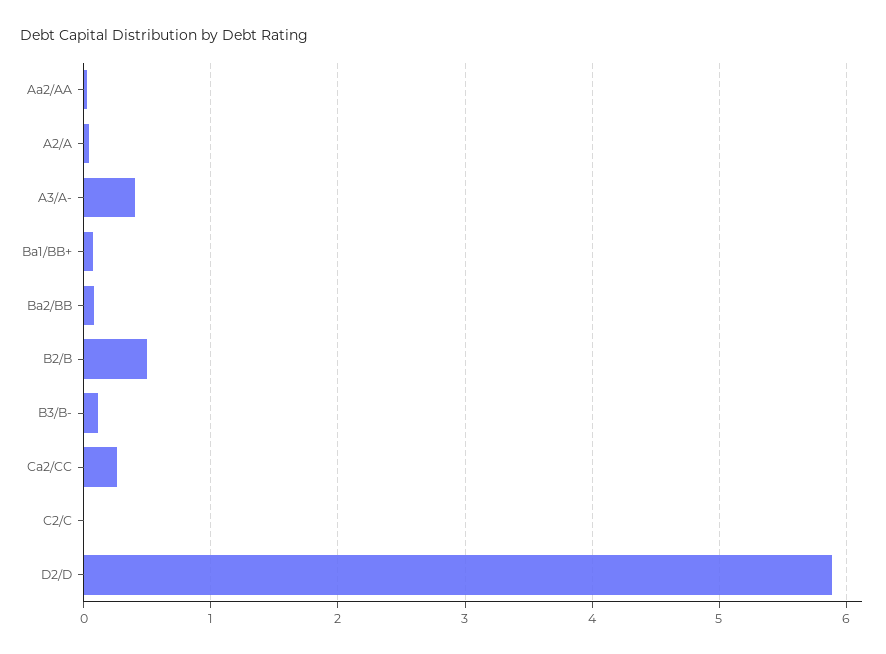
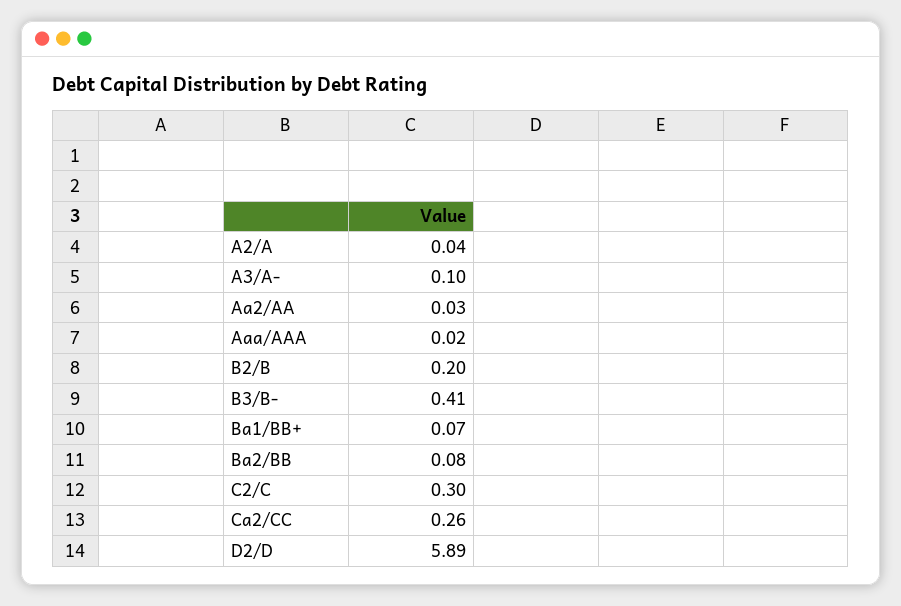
A3/A-: 0.4 -> 0.1
B2/B: 0.5 -> 0.2
B3/B-: 0.1 -> 0.41
C2/C: 0 -> 0.3
Aaa/AAA: none -> 0.02

